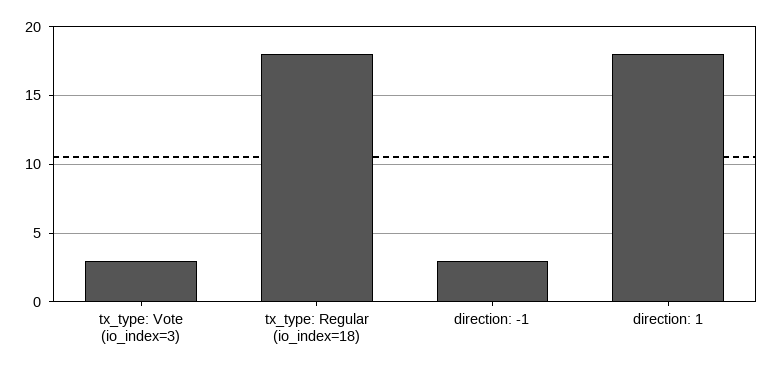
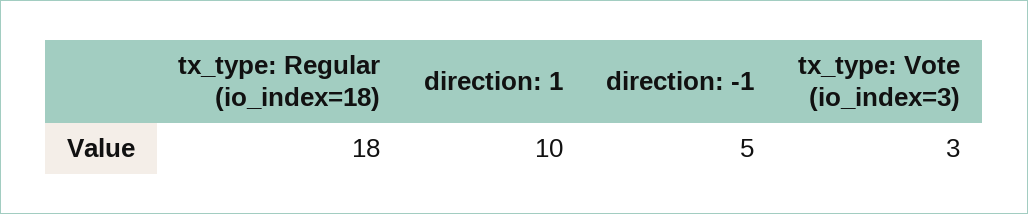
direction: -1: 3 -> 5
direction: 1: 18 -> 10

